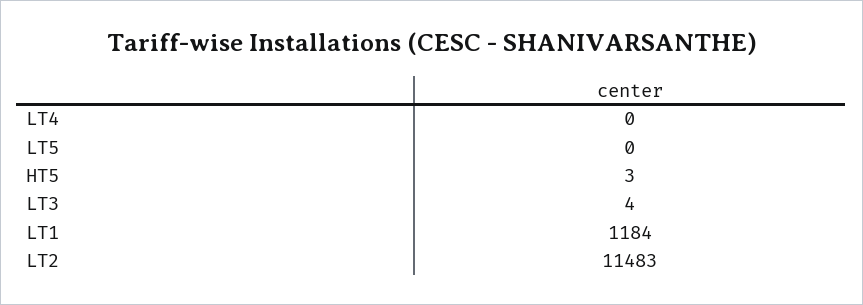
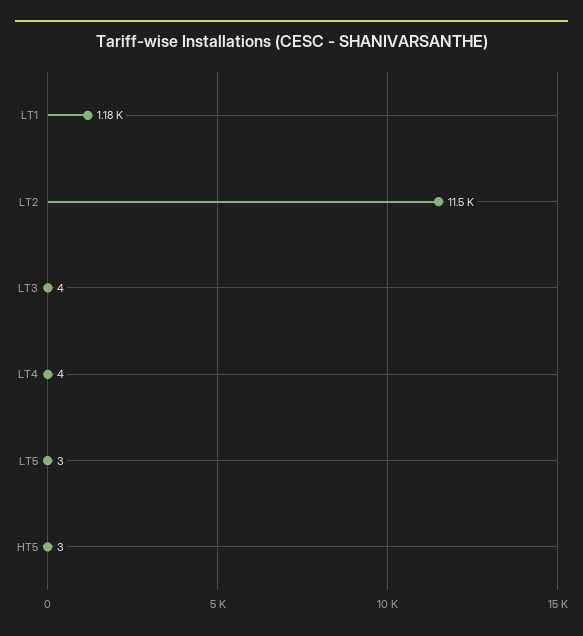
LT4: 0 -> 4
LT5: 0 -> 3

